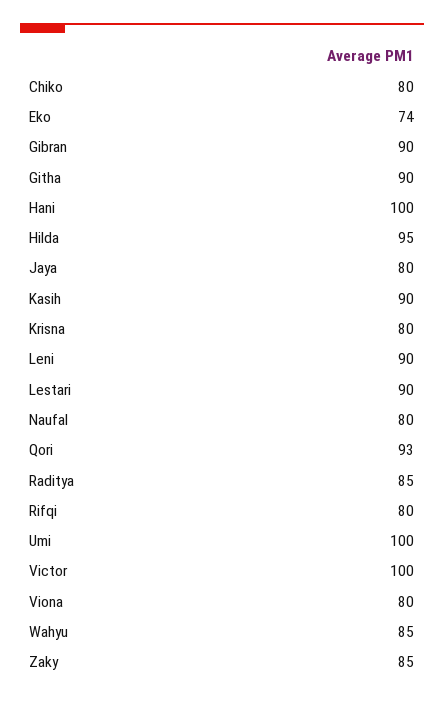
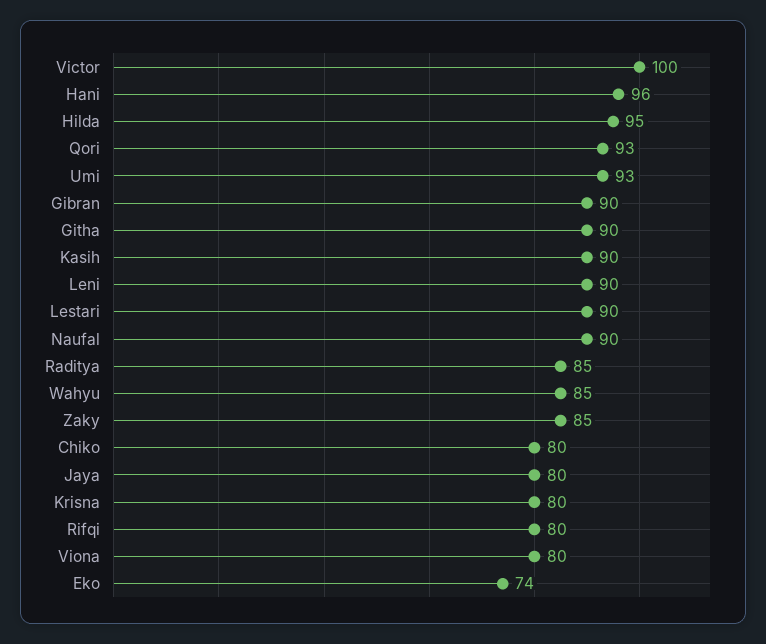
Hani: 100 -> 96
Naufal: 80 -> 90
Umi: 100 -> 93

